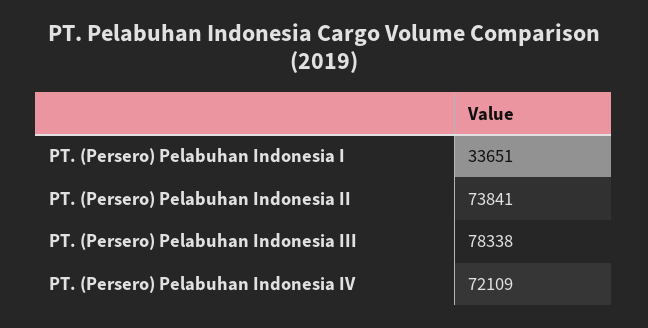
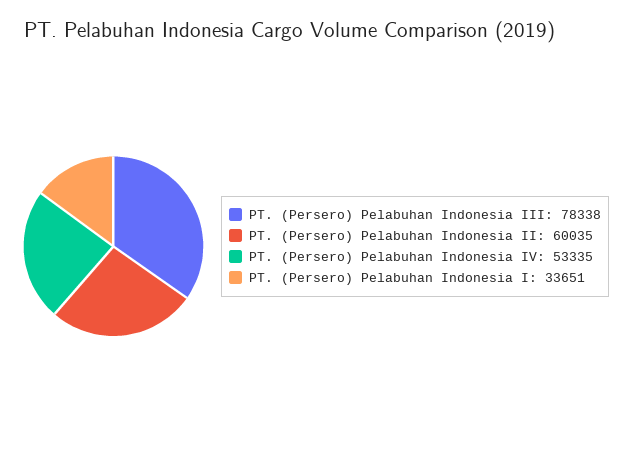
PT. (Persero) Pelabuhan Indonesia II: 73841 -> 60035
PT. (Persero) Pelabuhan Indonesia IV: 72109 -> 53335

